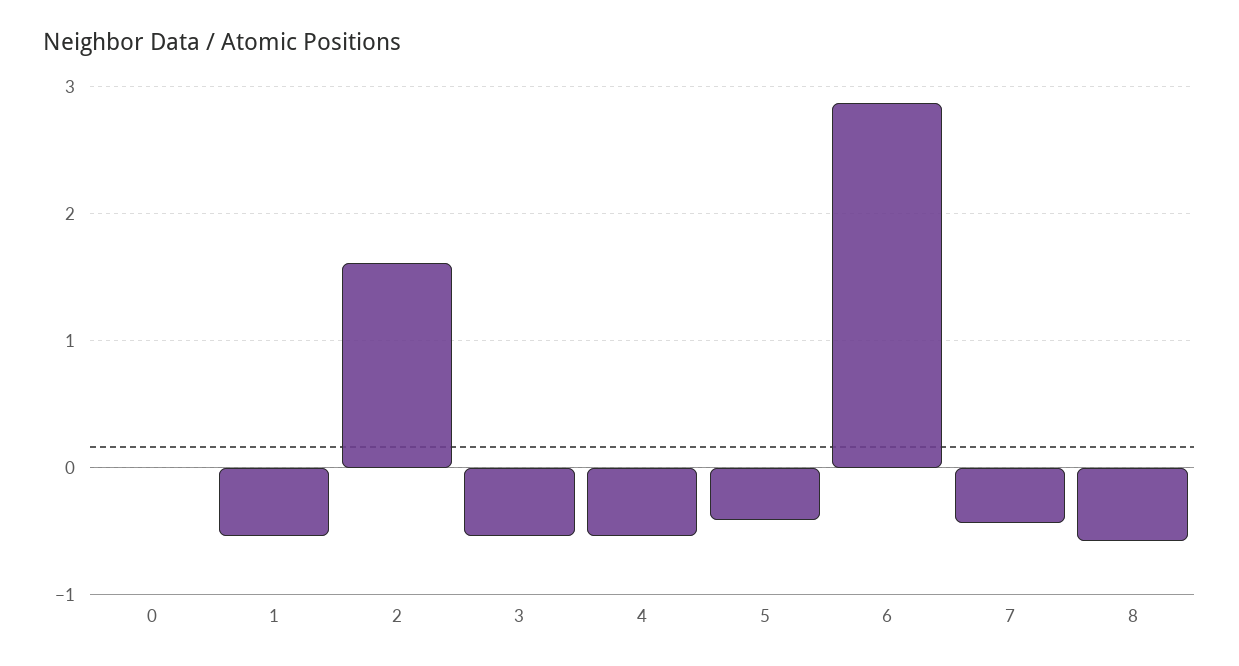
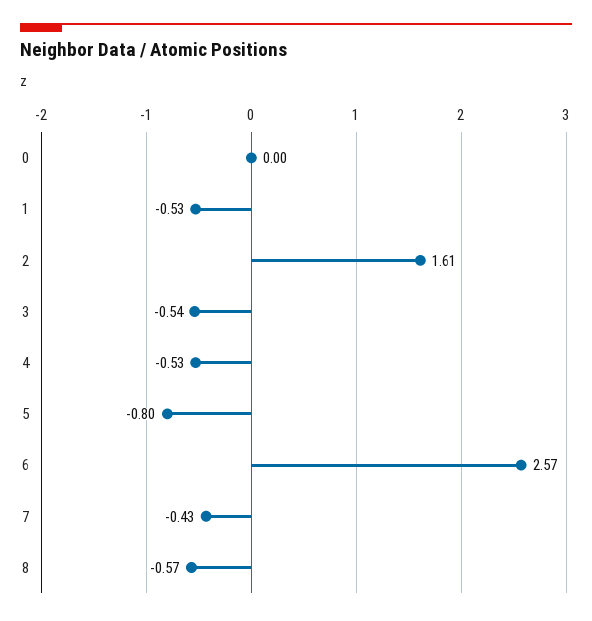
5: -0.4 -> -0.8
6: 2.9 -> 2.57

